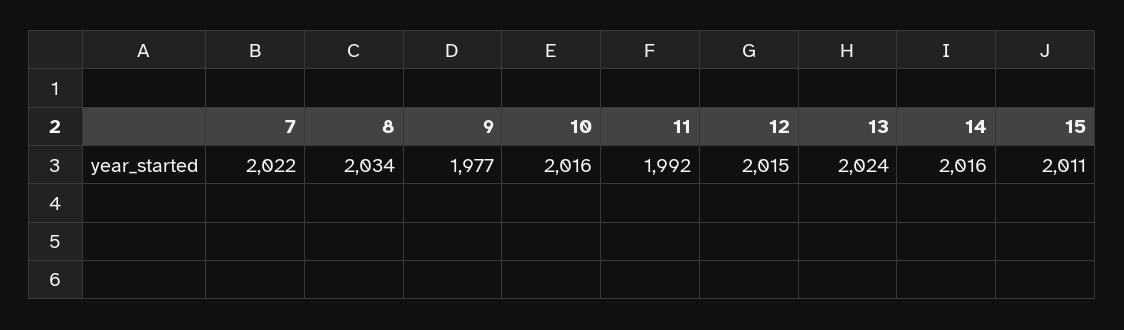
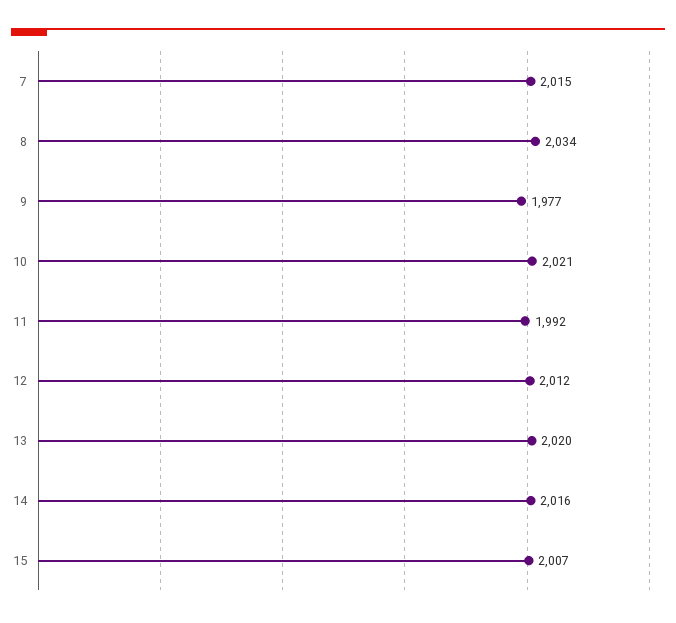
7: 2022 -> 2015
10: 2016 -> 2021
12: 2015 -> 2012
13: 2024 -> 2020
15: 2011 -> 2007

